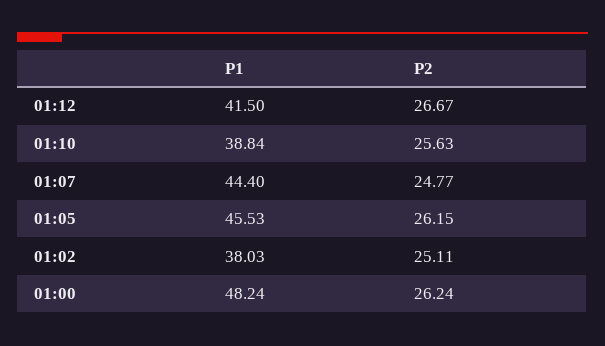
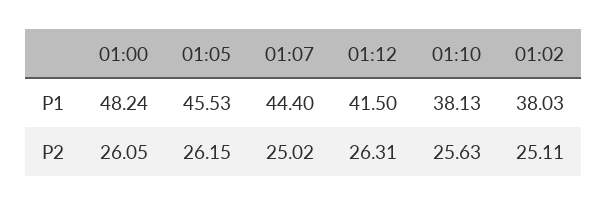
P2, 01:12: 26.67 -> 26.31
P1, 01:10: 38.84 -> 38.13
P2, 01:07: 24.77 -> 25.02
P2, 01:00: 26.24 -> 26.05

